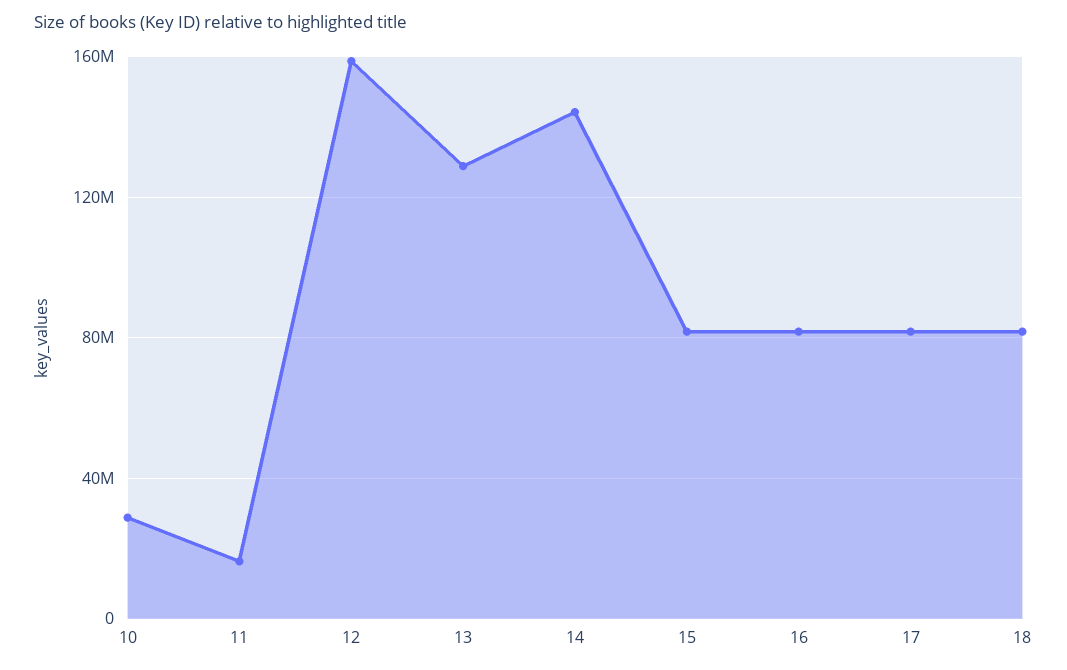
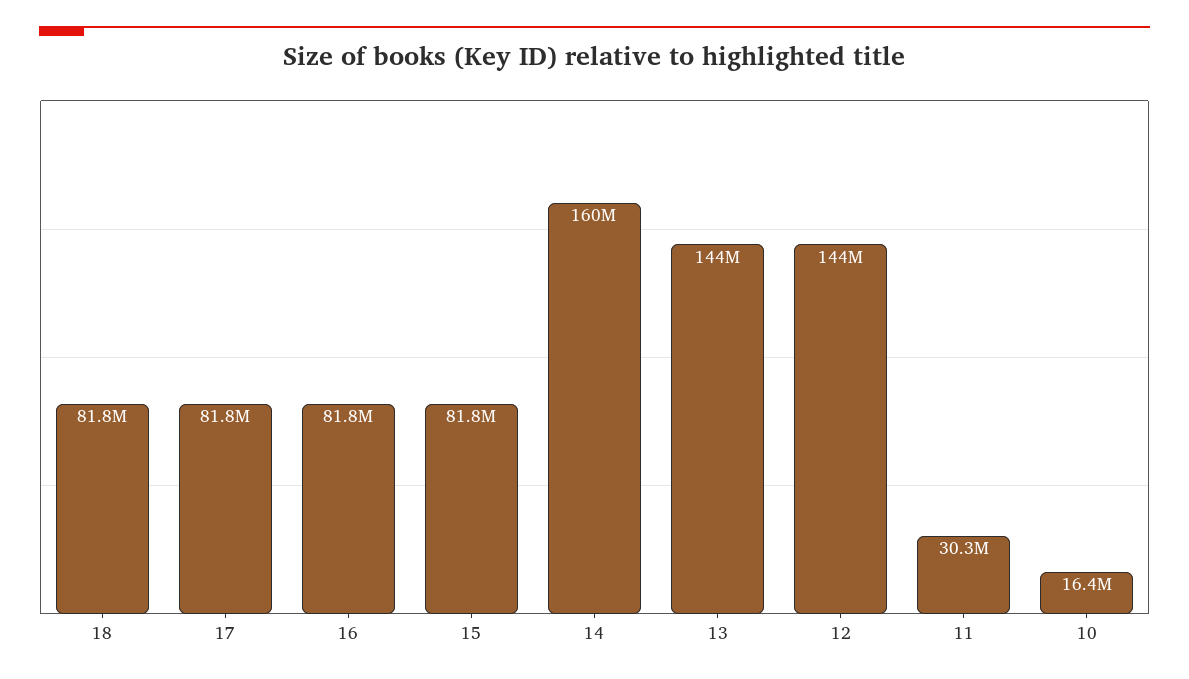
10: 30000000 -> 16400000
11: 15000000 -> 30300000
12: 160000000 -> 144000000
13: 130000000 -> 144000000
14: 145000000 -> 160000000

